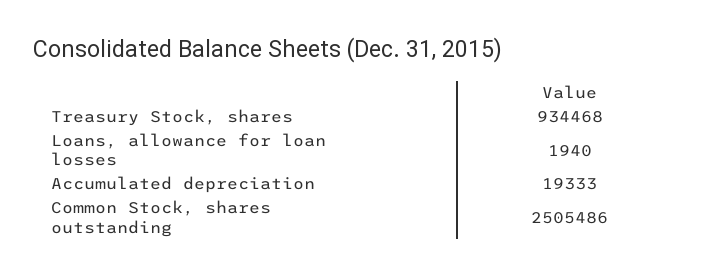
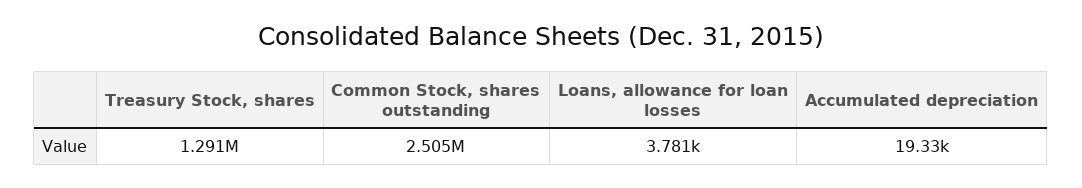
Treasury Stock, shares: 934468 -> 1291000
Loans, allowance for loan losses: 1940 -> 3781

